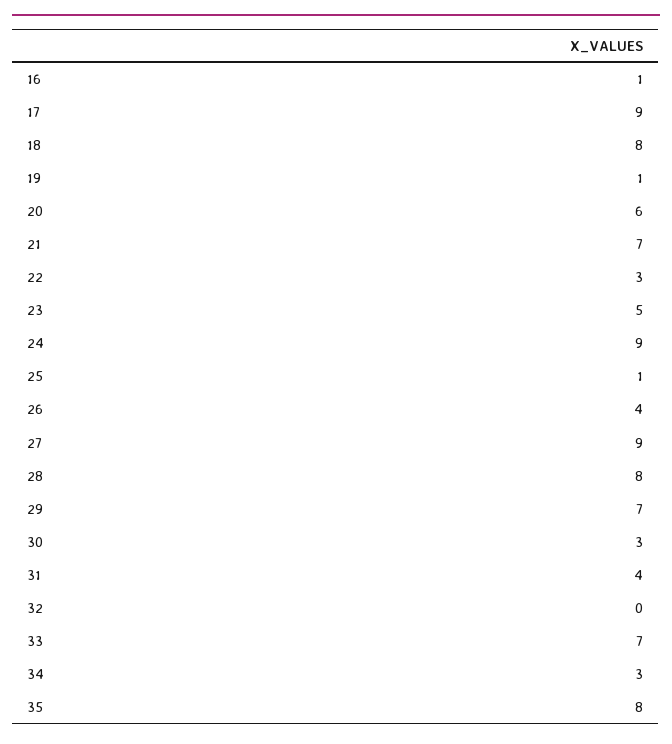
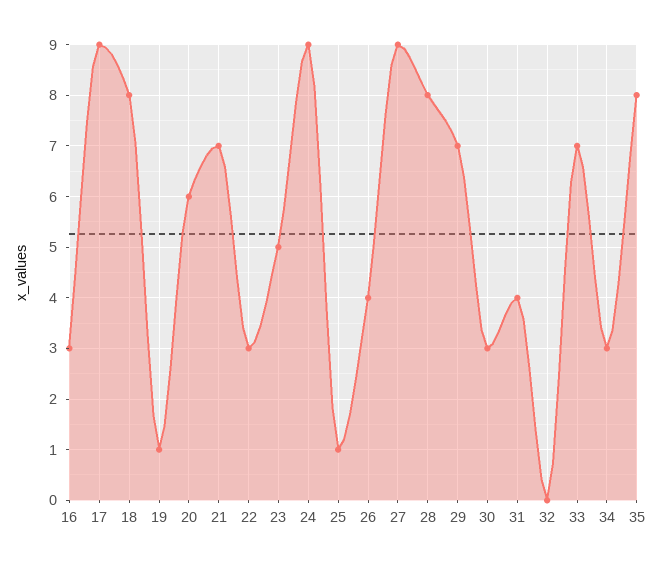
16: 1 -> 3

